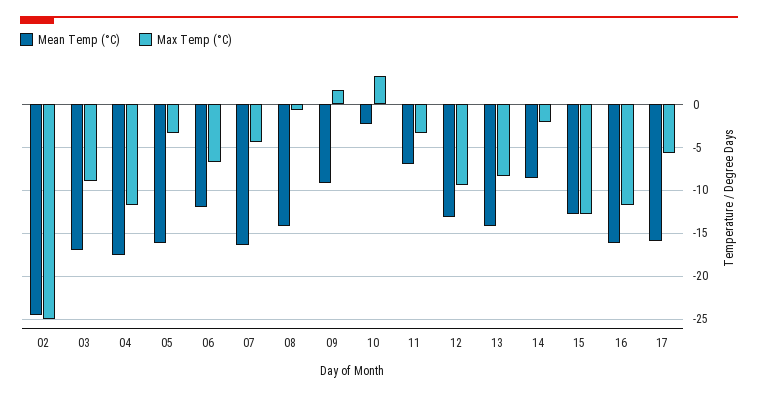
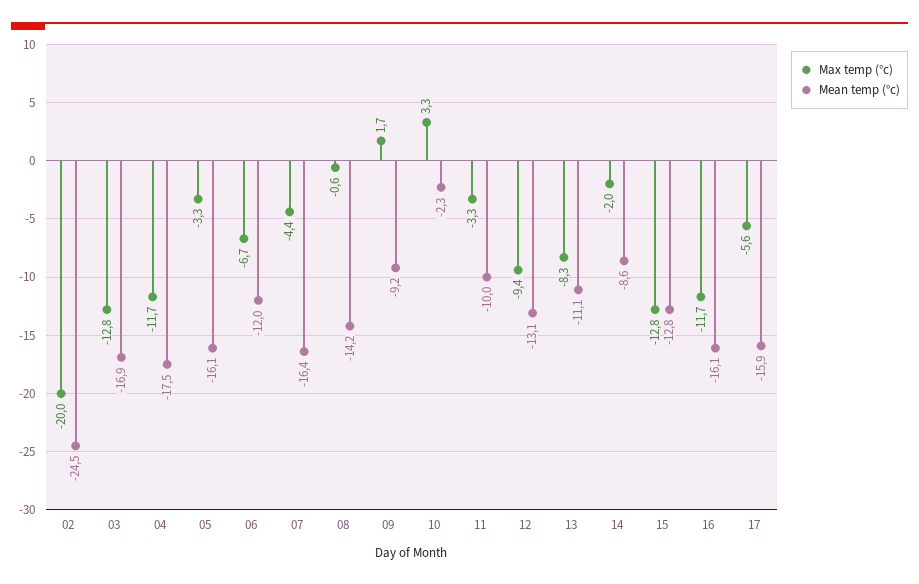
Max Temp (°C), 02: -25 -> -20
Max Temp (°C), 03: -9 -> -12.8
Mean Temp (°C), 11: -7 -> -10
Mean Temp (°C), 13: -14 -> -11.1

